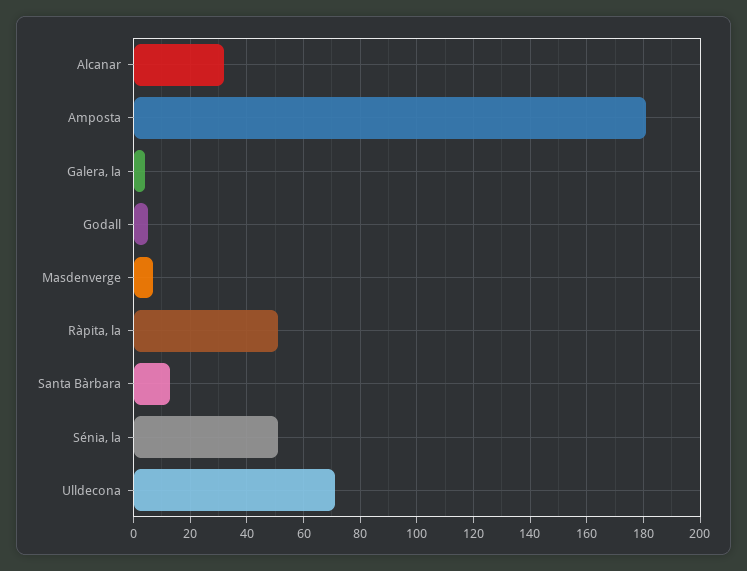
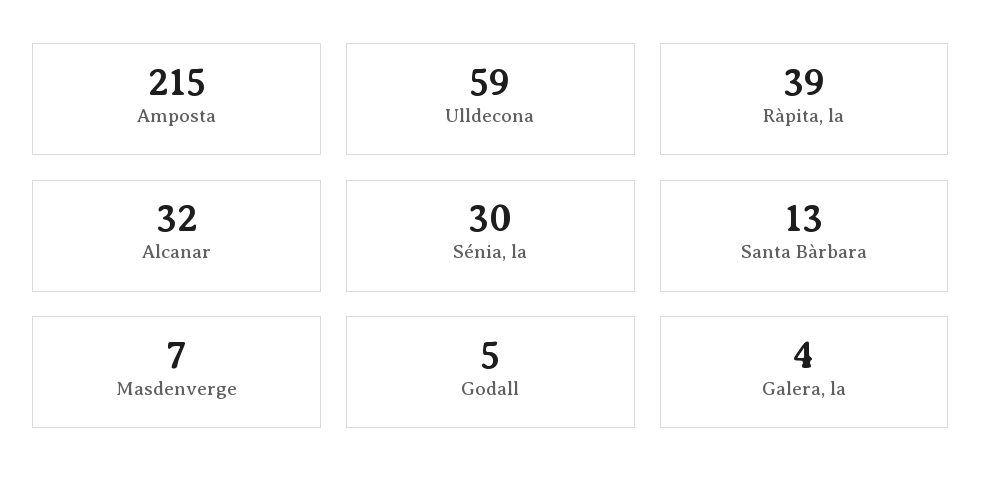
Amposta: 180 -> 215
Ràpita, la: 50 -> 39
Sénia, la: 50 -> 30
Ulldecona: 70 -> 59

